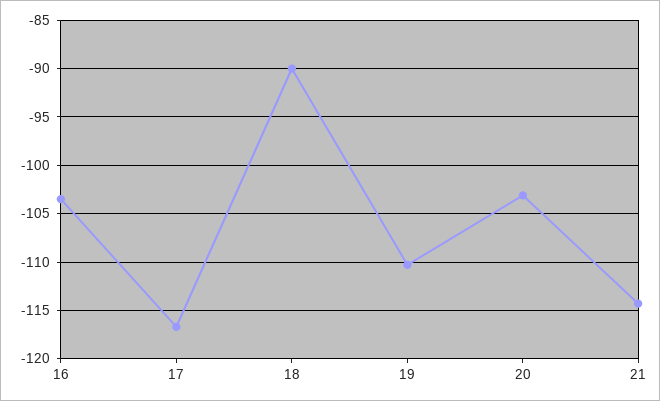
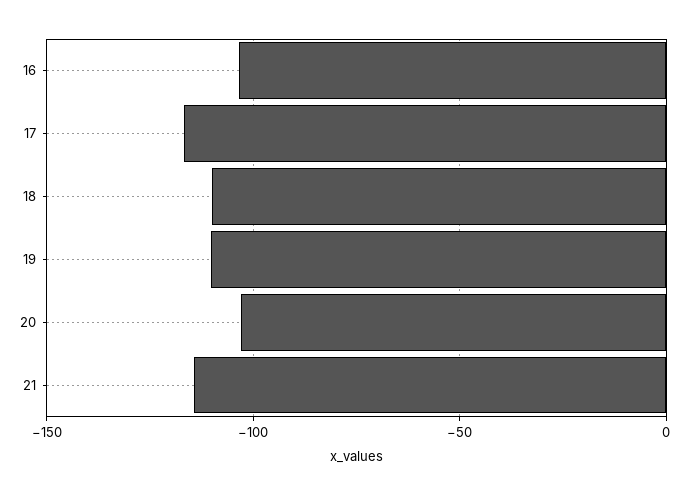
18: -90 -> -110

